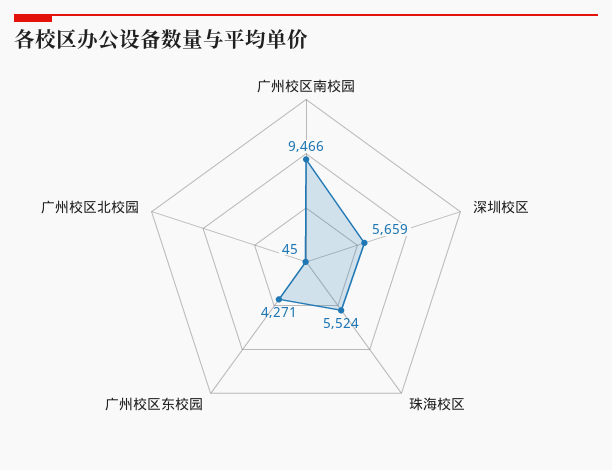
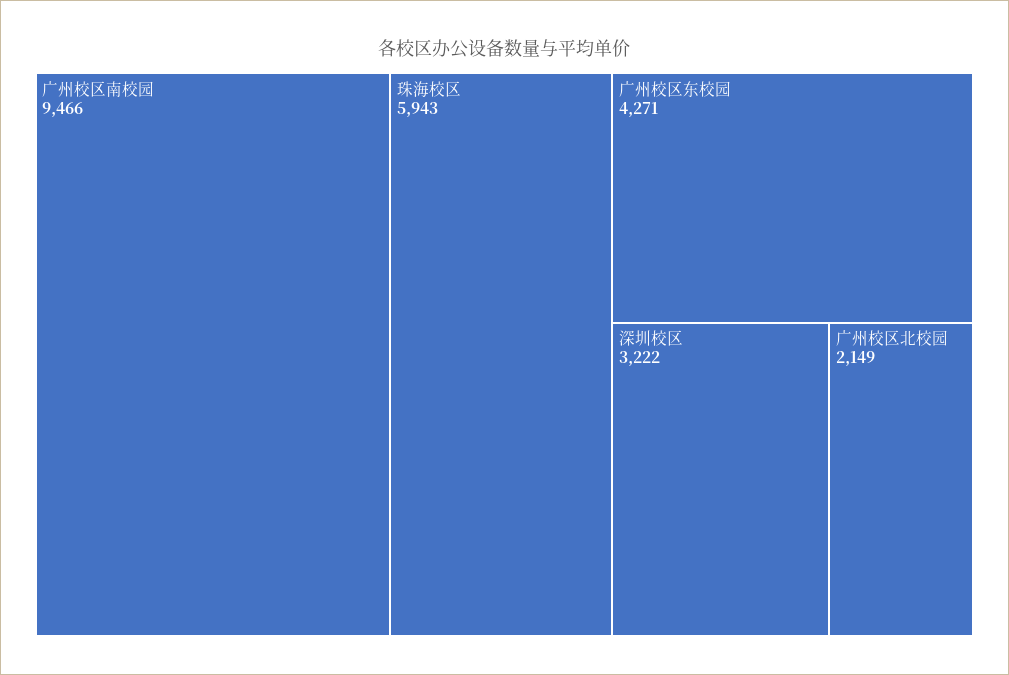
深圳校区: 5659 -> 3222
珠海校区: 5524 -> 5943
广州校区北校园: 45 -> 2149

